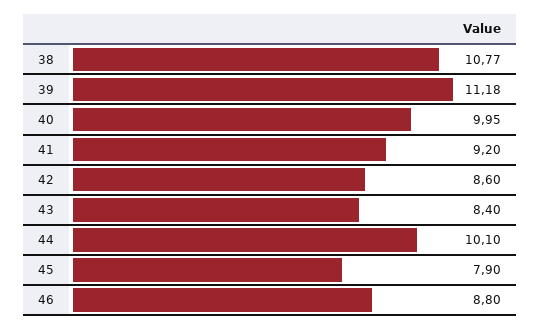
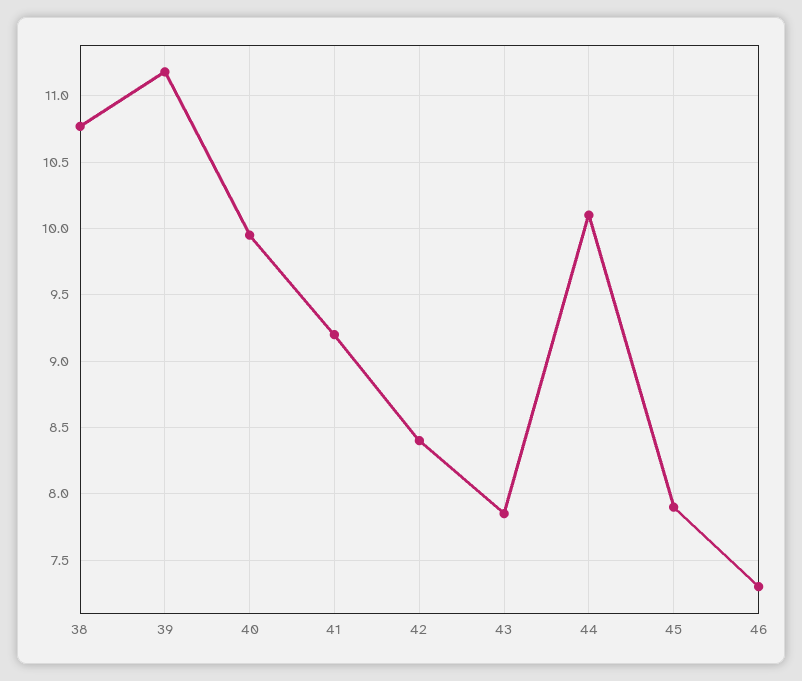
42: 8.6 -> 8.4
43: 8.4 -> 7.85
46: 8.8 -> 7.3

